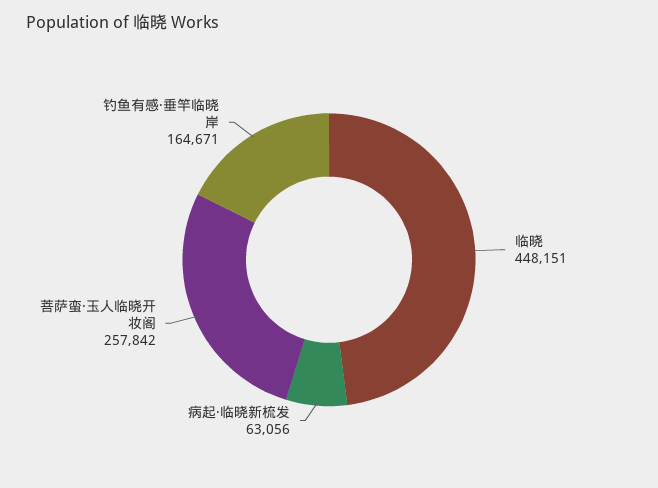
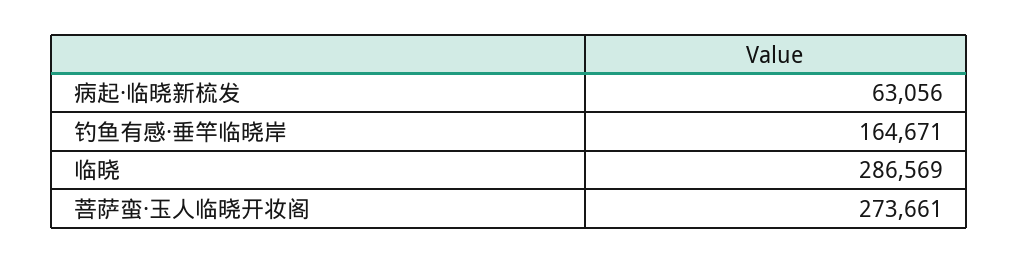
临晓: 448151 -> 286569
菩萨蛮·玉人临晓开妆阁: 257842 -> 273661

